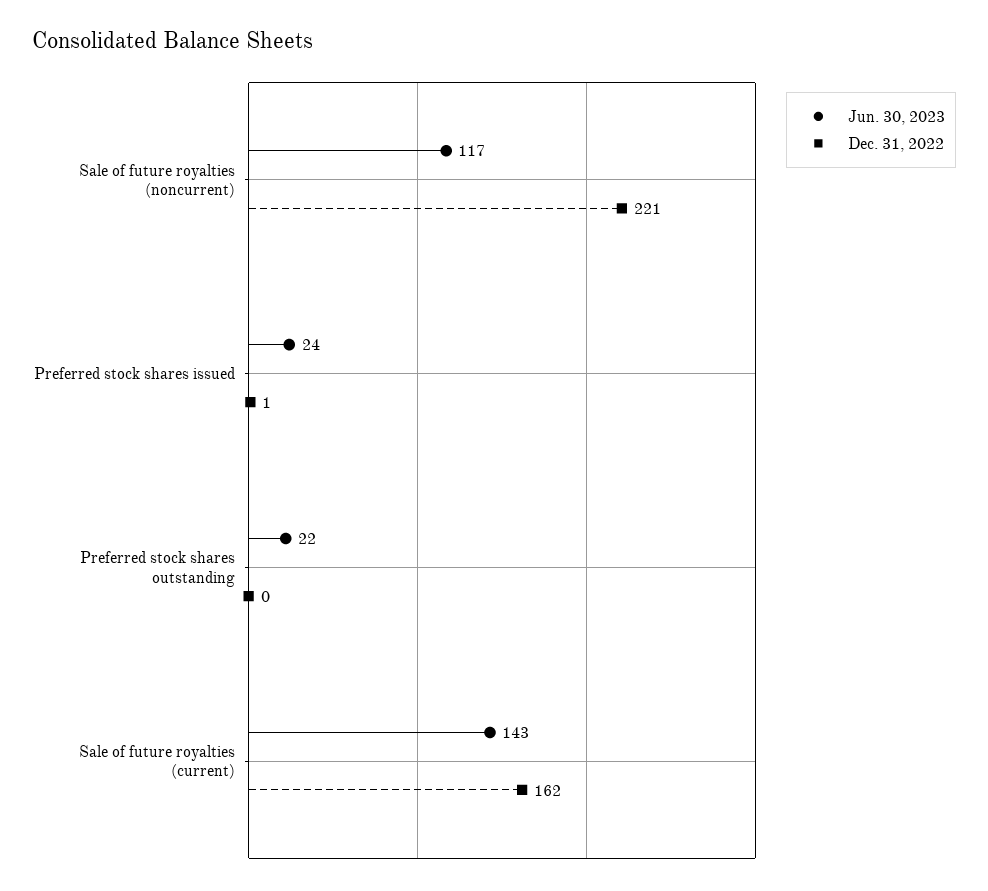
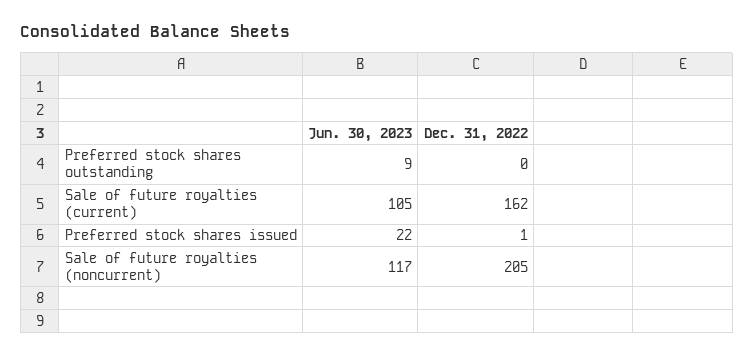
Dec. 31, 2022, Sale of future royalties (noncurrent): 221 -> 205
Jun. 30, 2023, Preferred stock shares issued: 24 -> 22
Jun. 30, 2023, Preferred stock shares outstanding: 22 -> 9
Jun. 30, 2023, Sale of future royalties (current): 143 -> 105

